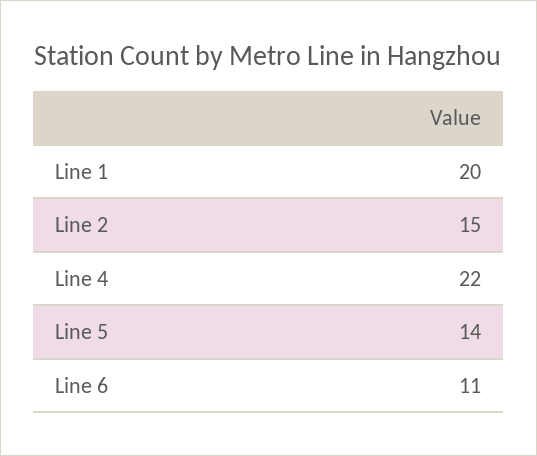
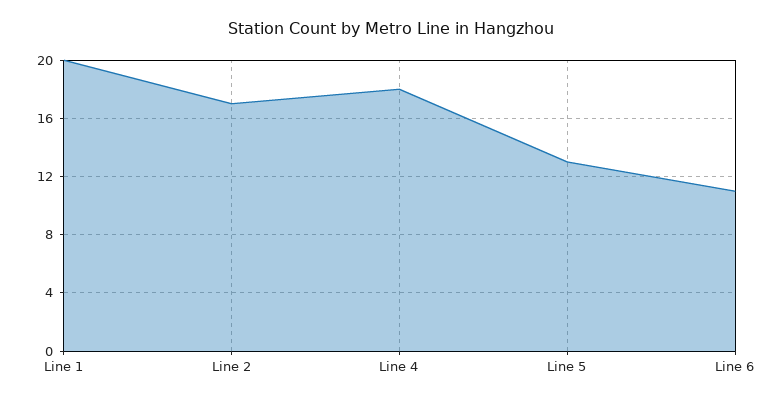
Line 2: 15 -> 17
Line 4: 22 -> 18
Line 5: 14 -> 13

